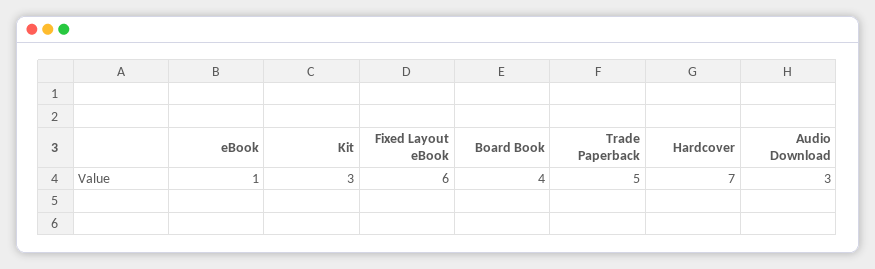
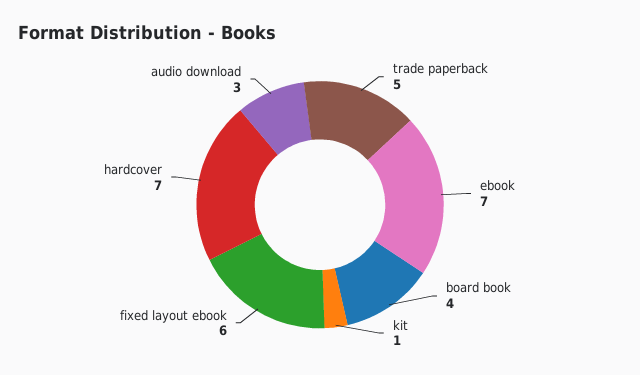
eBook: 1 -> 7
Kit: 3 -> 1

